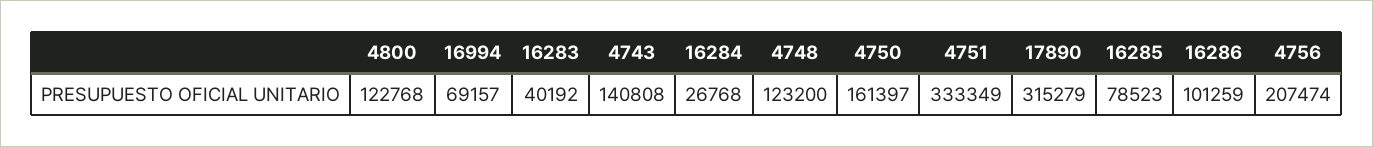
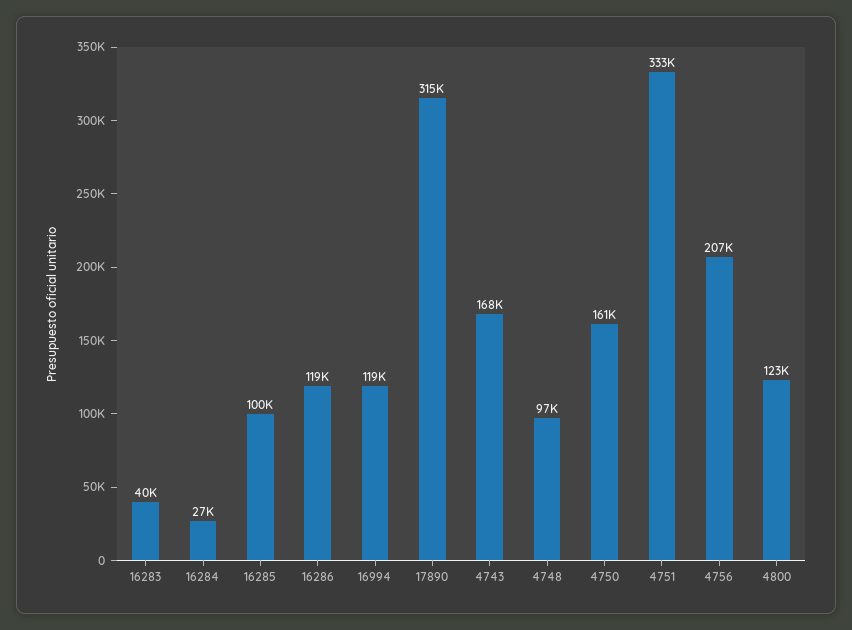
16994: 69157 -> 119000
4743: 140808 -> 168000
4748: 123200 -> 97000
16285: 78523 -> 100000
16286: 101259 -> 119000

